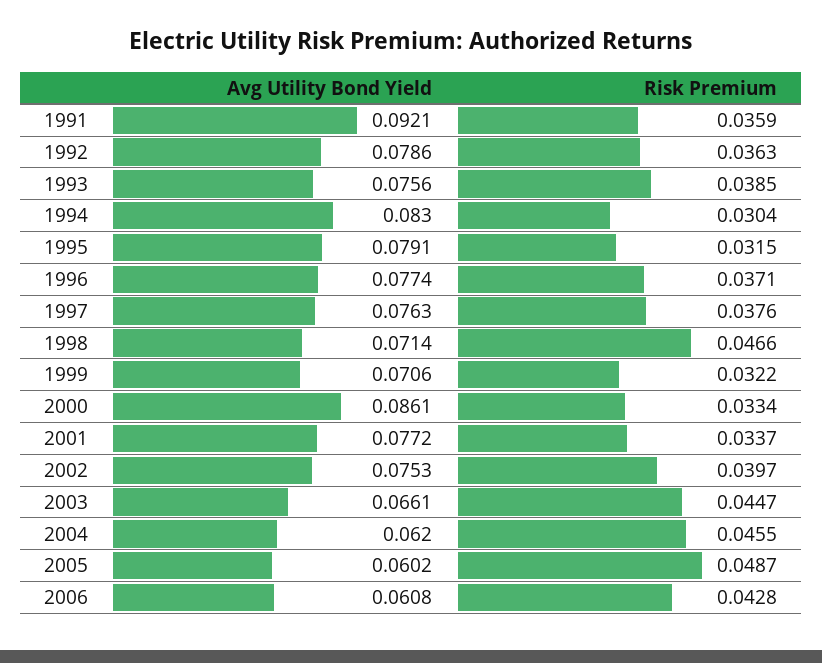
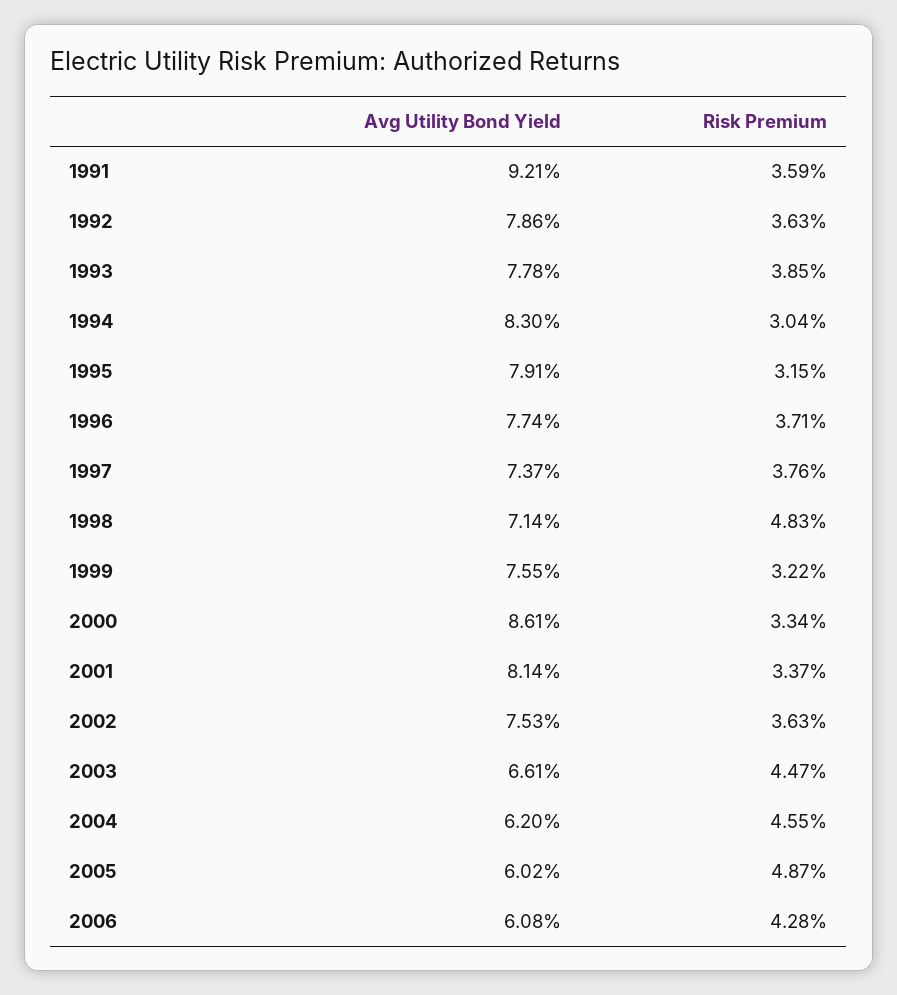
Avg Utility Bond Yield, 1993: 0.0756 -> 0.0778
Avg Utility Bond Yield, 1997: 0.0763 -> 0.0737
Risk Premium, 1998: 0.0466 -> 0.0483
Avg Utility Bond Yield, 1999: 0.0706 -> 0.0755
Avg Utility Bond Yield, 2001: 0.0772 -> 0.0814
Risk Premium, 2002: 0.0397 -> 0.0363

